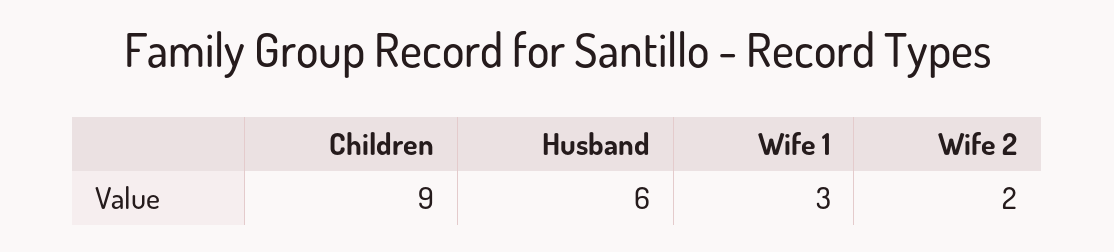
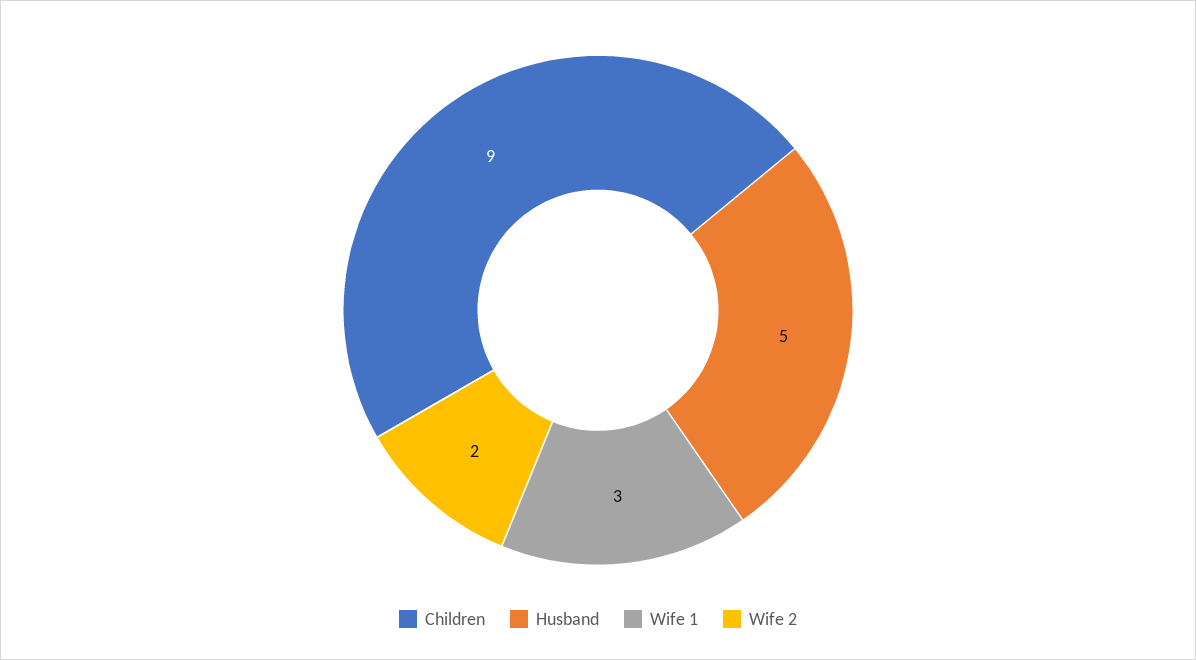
Husband: 6 -> 5

